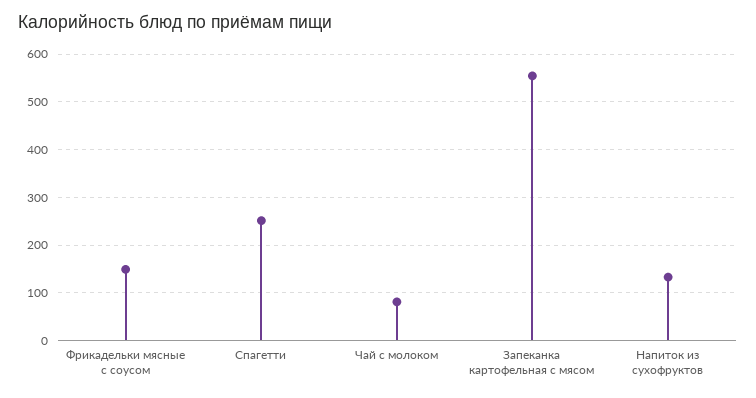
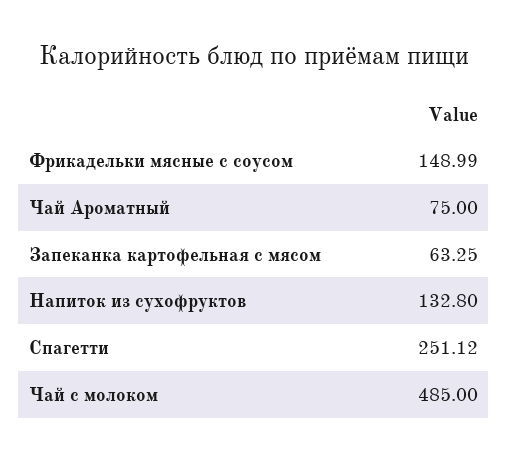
Чай с молоком: 80 -> 485
Запеканка картофельная с мясом: 560 -> 63.25
Чай Ароматный: none -> 75

